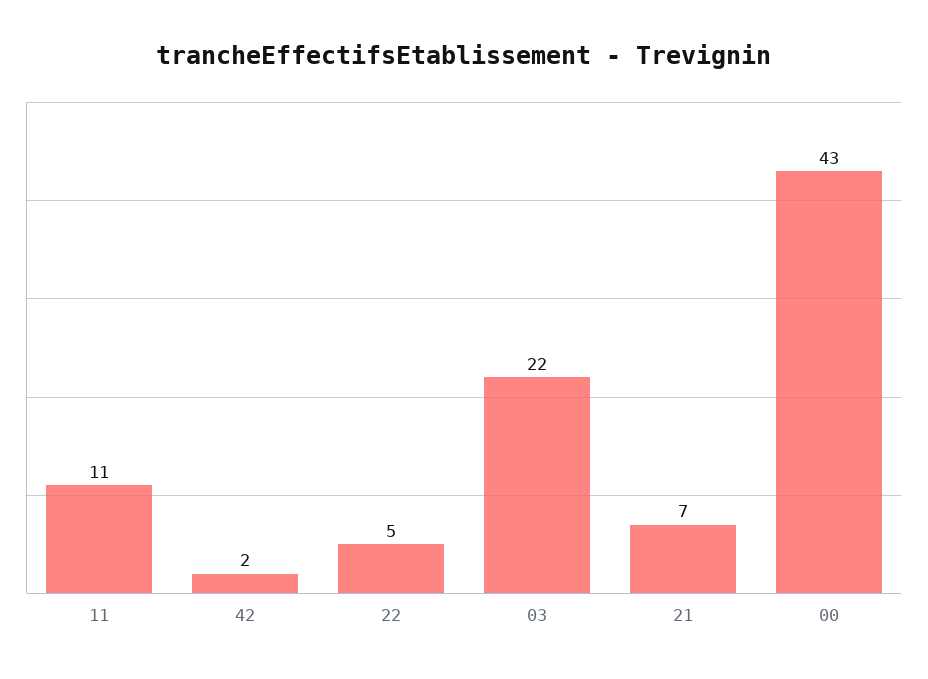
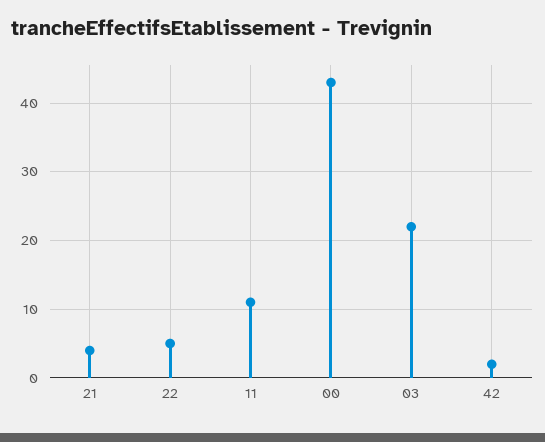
21: 7 -> 4

